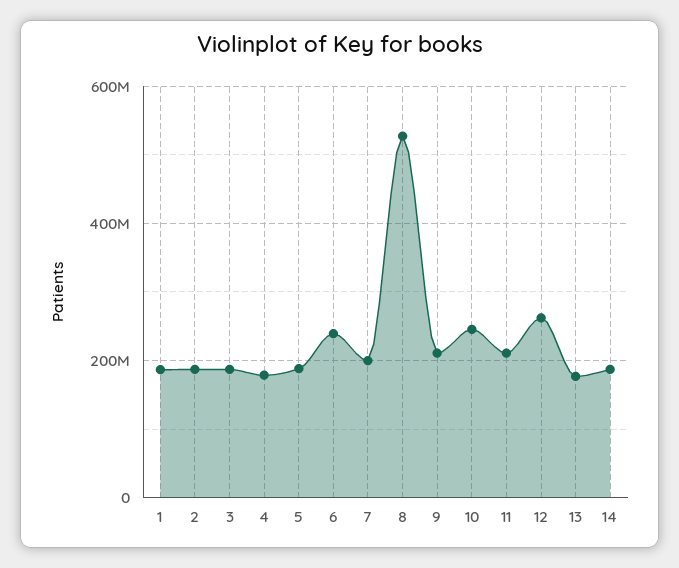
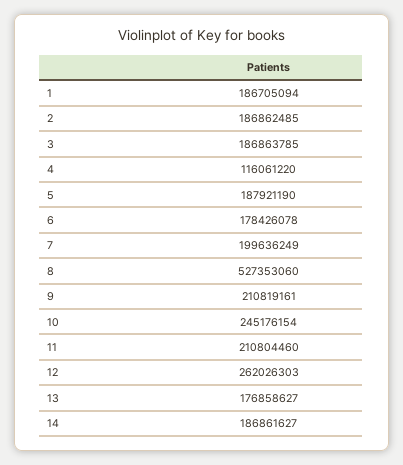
4: 180000000 -> 116061220
6: 240000000 -> 178426078

